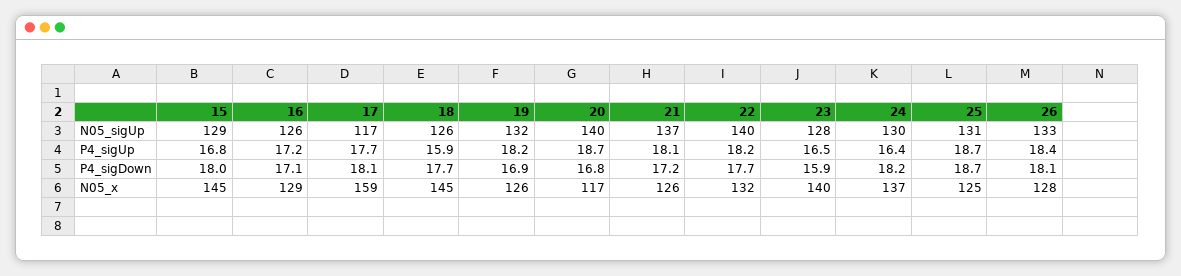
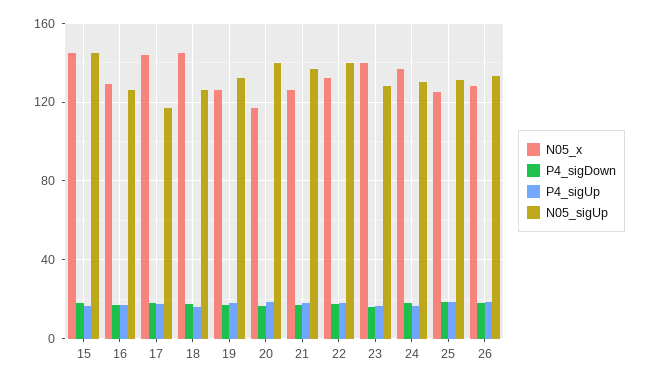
N05_sigUp, 15: 129 -> 145
N05_x, 17: 159 -> 145

